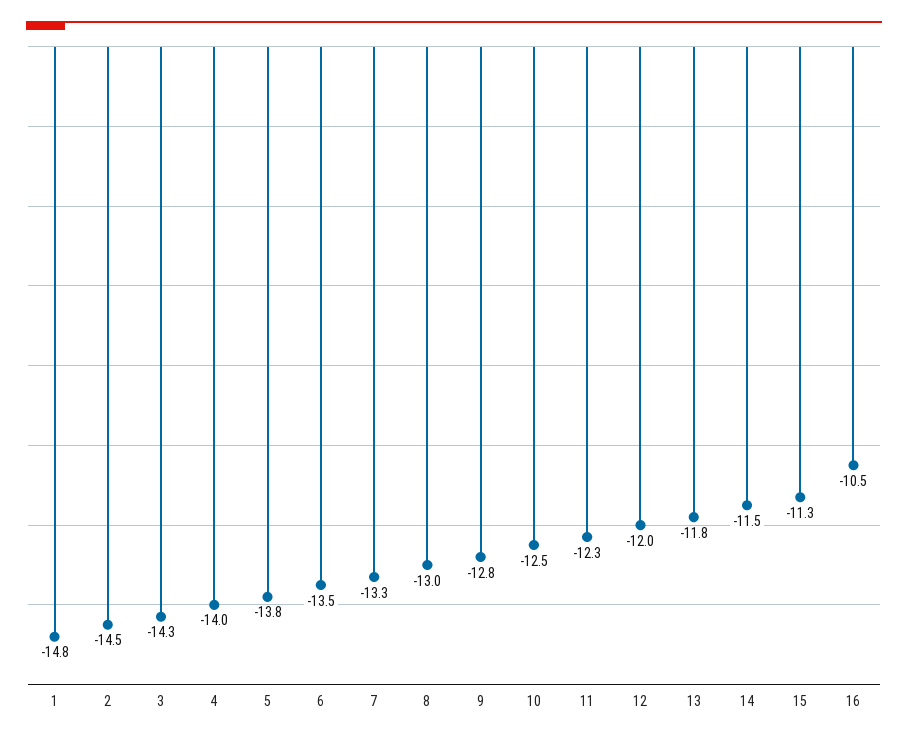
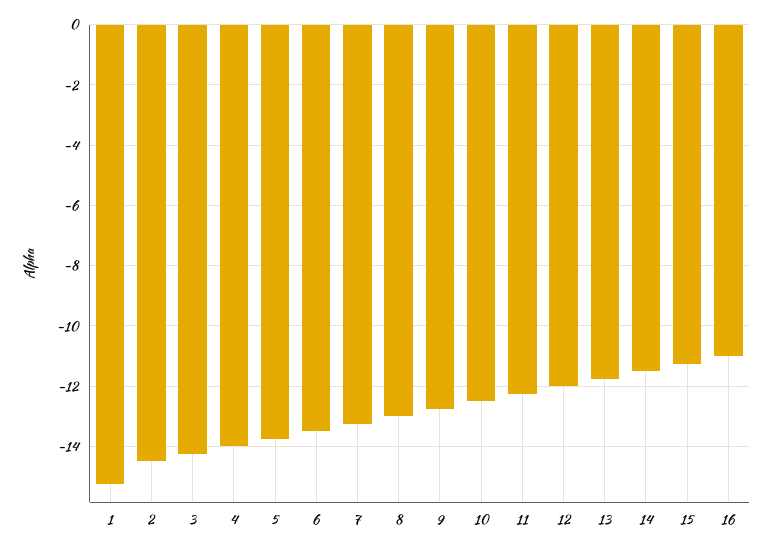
1: -14.8 -> -15.2
16: -10.5 -> -11

